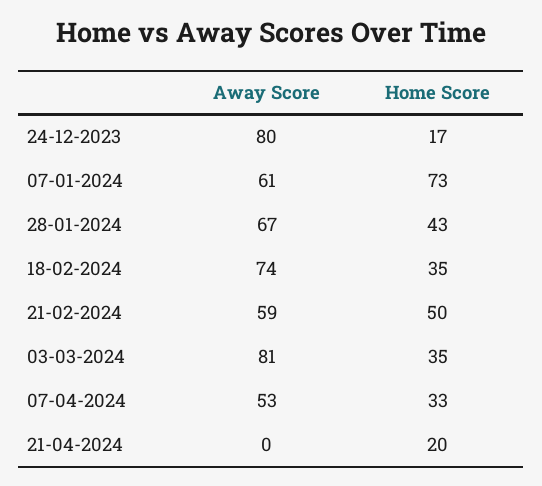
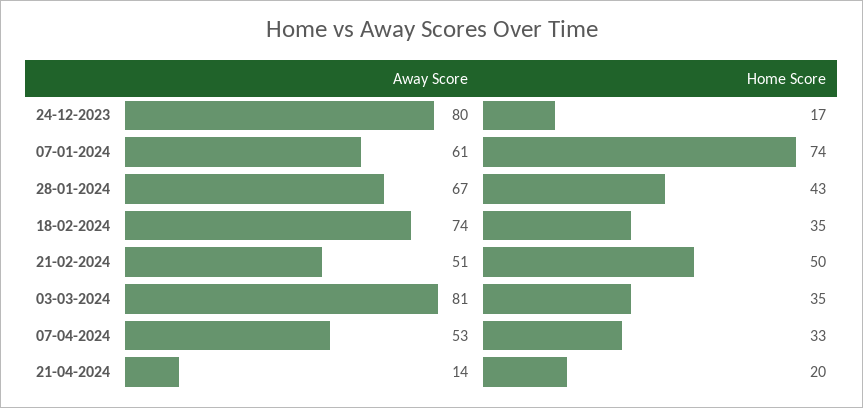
Home Score, 07-01-2024: 73 -> 74
Away Score, 21-02-2024: 59 -> 51
Away Score, 21-04-2024: 0 -> 14

